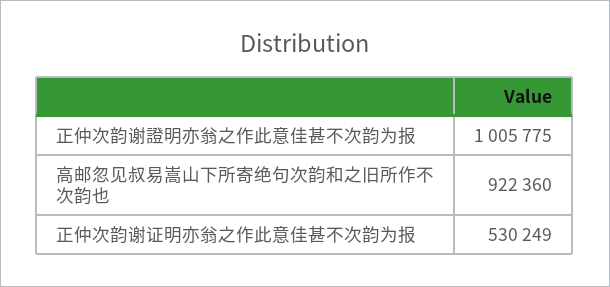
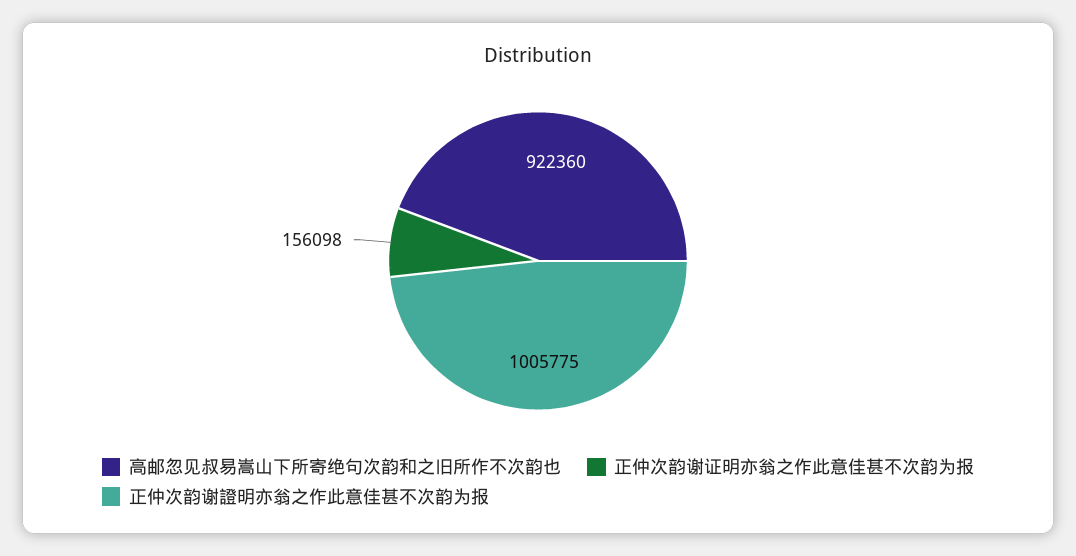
正仲次韵谢证明亦翁之作此意佳甚不次韵为报: 530249 -> 156098

